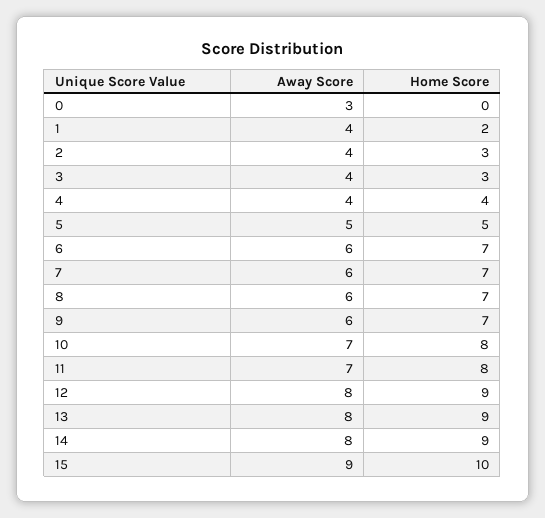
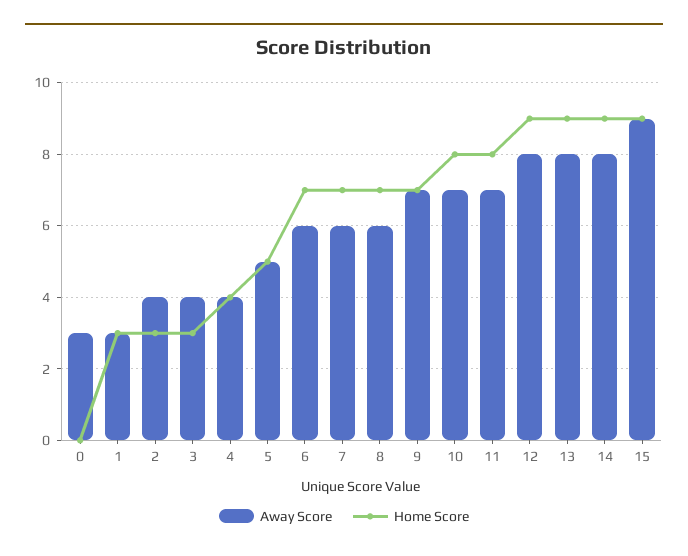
Away Score, 1: 4 -> 3
Home Score, 1: 2 -> 3
Away Score, 9: 6 -> 7
Home Score, 15: 10 -> 9

